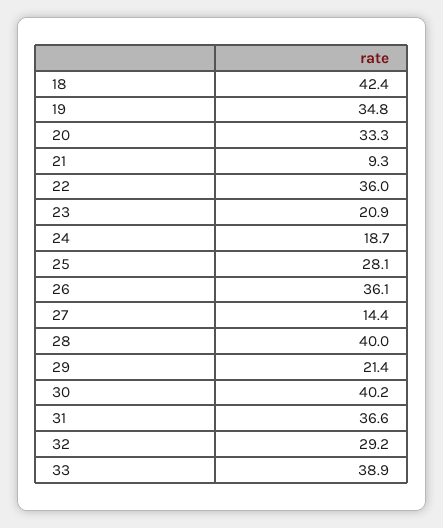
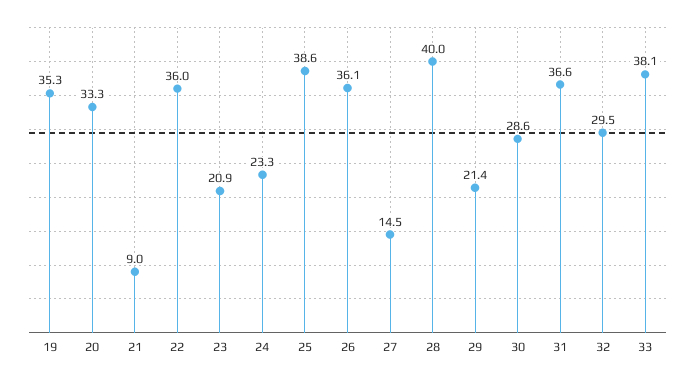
18: 42.4 -> none
19: 34.8 -> 35.3
21: 9.3 -> 9
24: 18.7 -> 23.3
25: 28.1 -> 38.6
27: 14.4 -> 14.5
30: 40.2 -> 28.6
32: 29.2 -> 29.5
33: 38.9 -> 38.1

